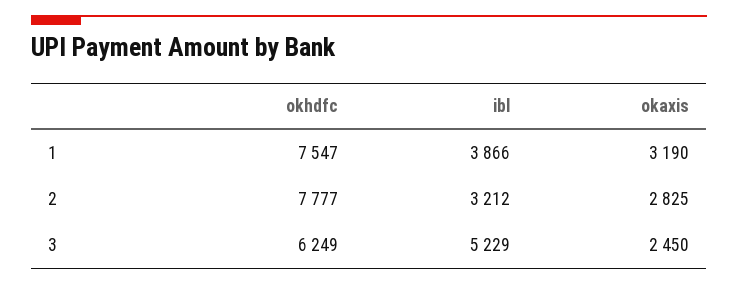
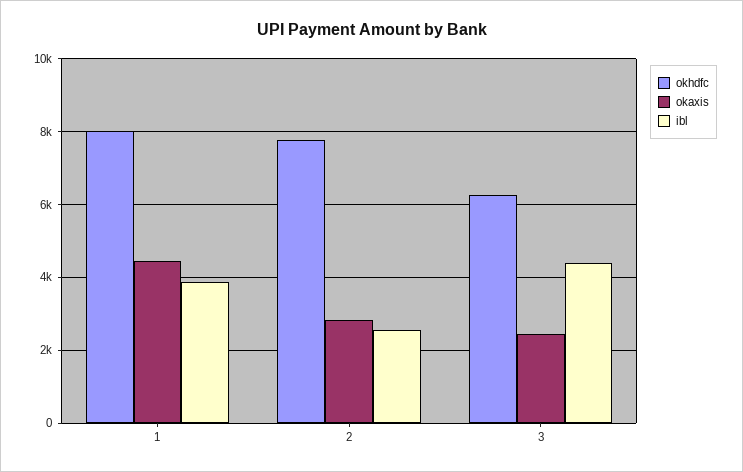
okhdfc, 1: 7547 -> 8000
okaxis, 1: 3190 -> 4400
ibl, 2: 3212 -> 2600
ibl, 3: 5229 -> 4400

